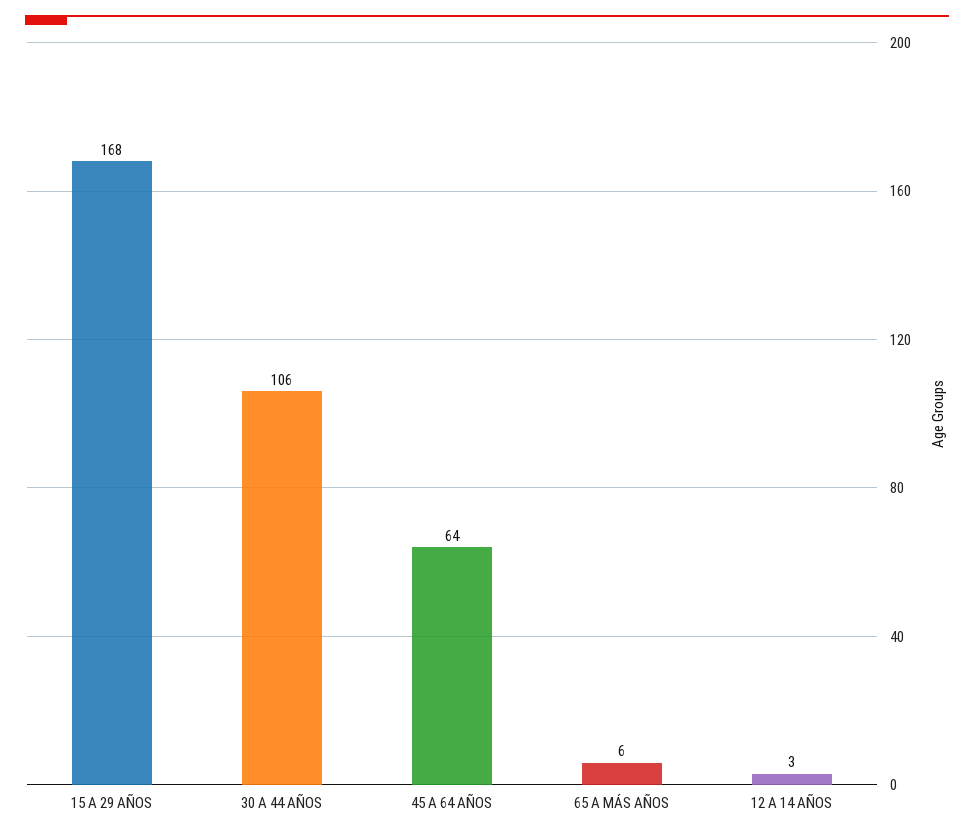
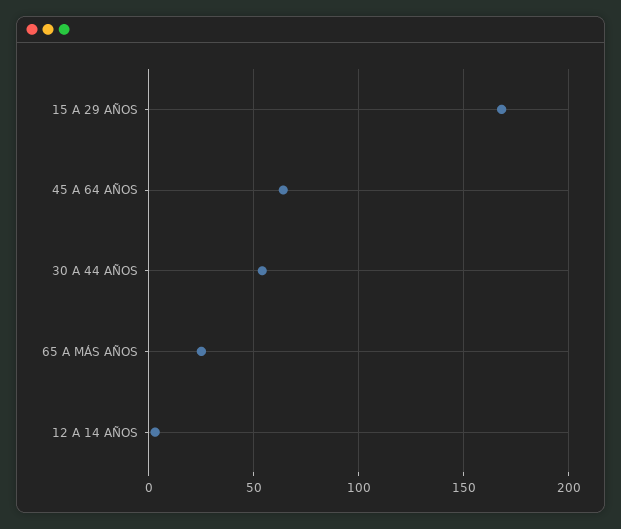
30 A 44 AÑOS: 106 -> 55
65 A MÁS AÑOS: 6 -> 25

